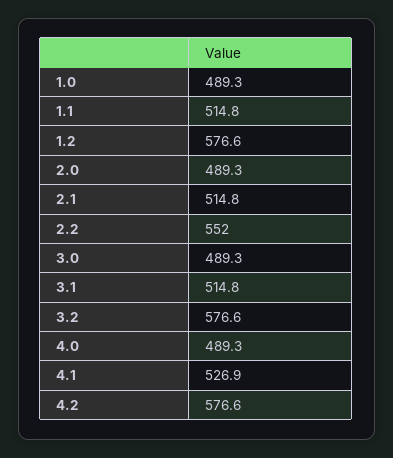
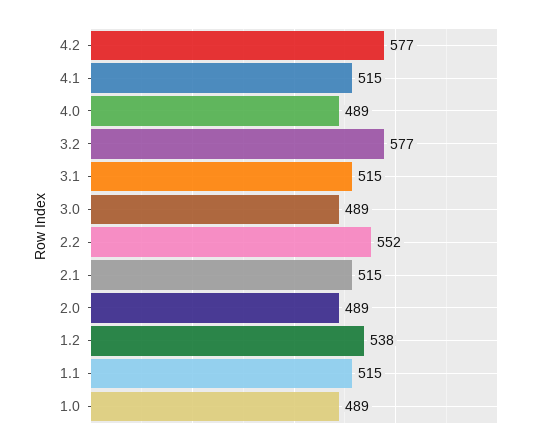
1.2: 576.6 -> 538
4.1: 526.9 -> 515

